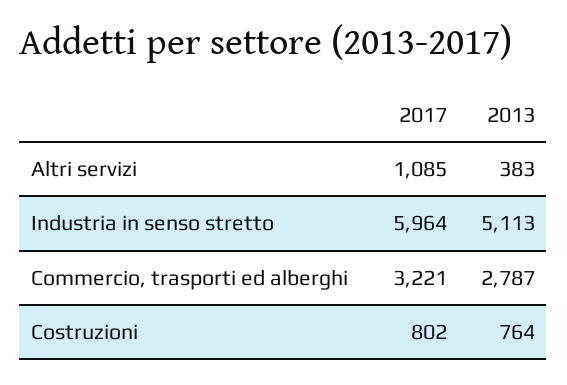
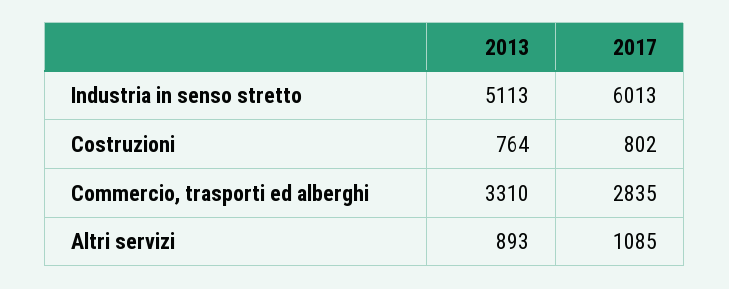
2013, Altri servizi: 383 -> 893
2017, Industria in senso stretto: 5964 -> 6013
2017, Commercio, trasporti ed alberghi: 3221 -> 2835
2013, Commercio, trasporti ed alberghi: 2787 -> 3310

